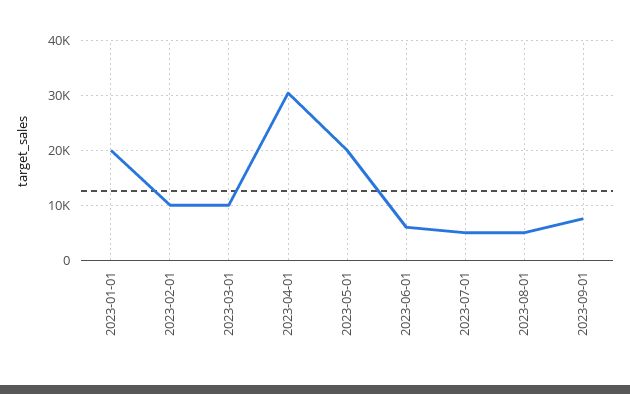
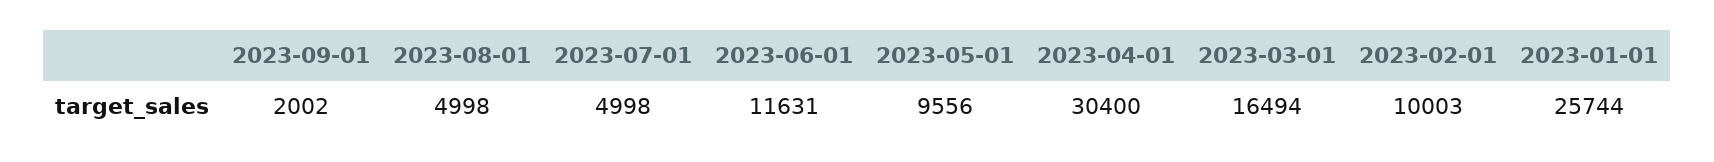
2023-01-01: 20000 -> 25744
2023-03-01: 10000 -> 16494
2023-05-01: 20000 -> 9556
2023-06-01: 6000 -> 11631
2023-09-01: 8000 -> 2002

